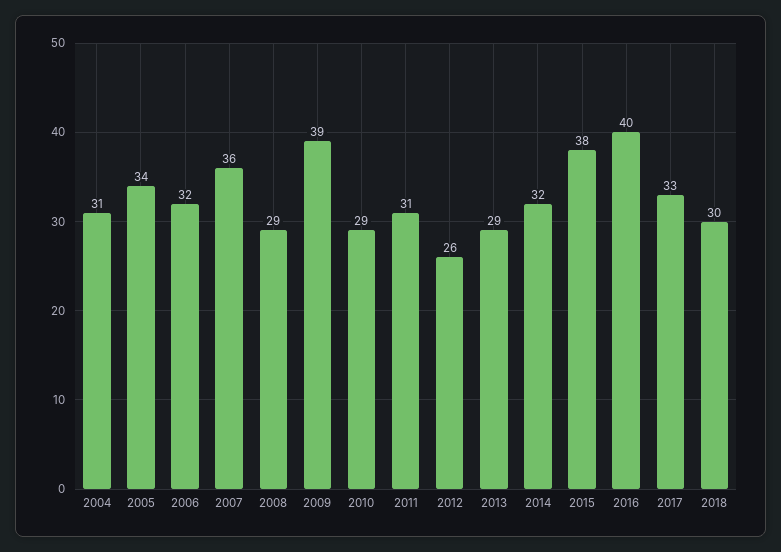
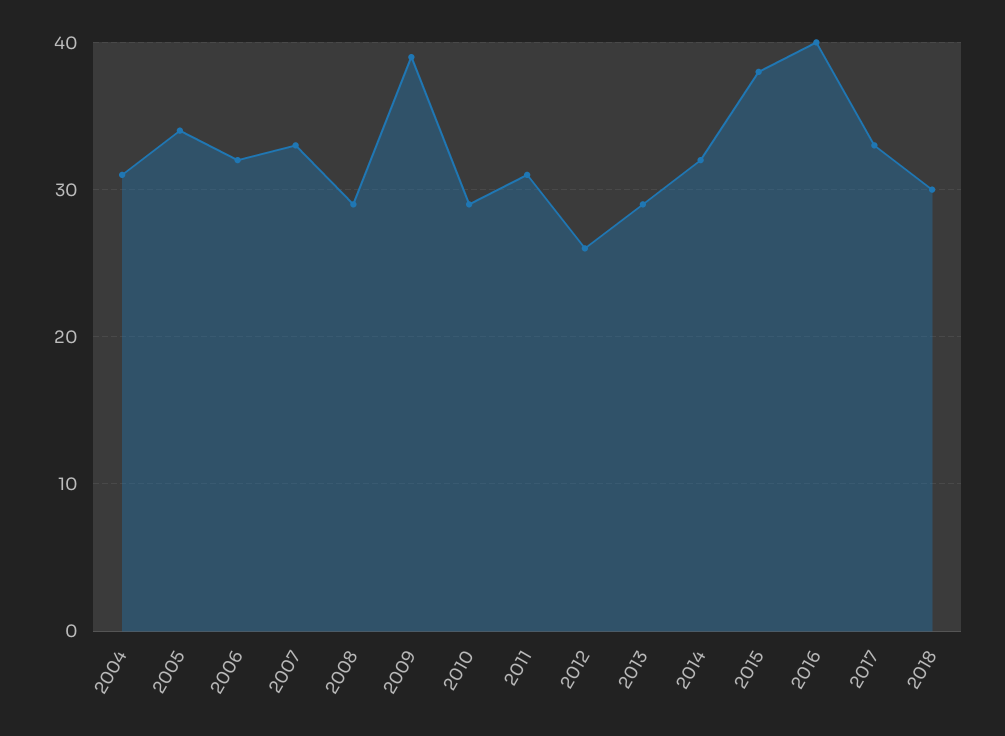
2007: 36 -> 33

